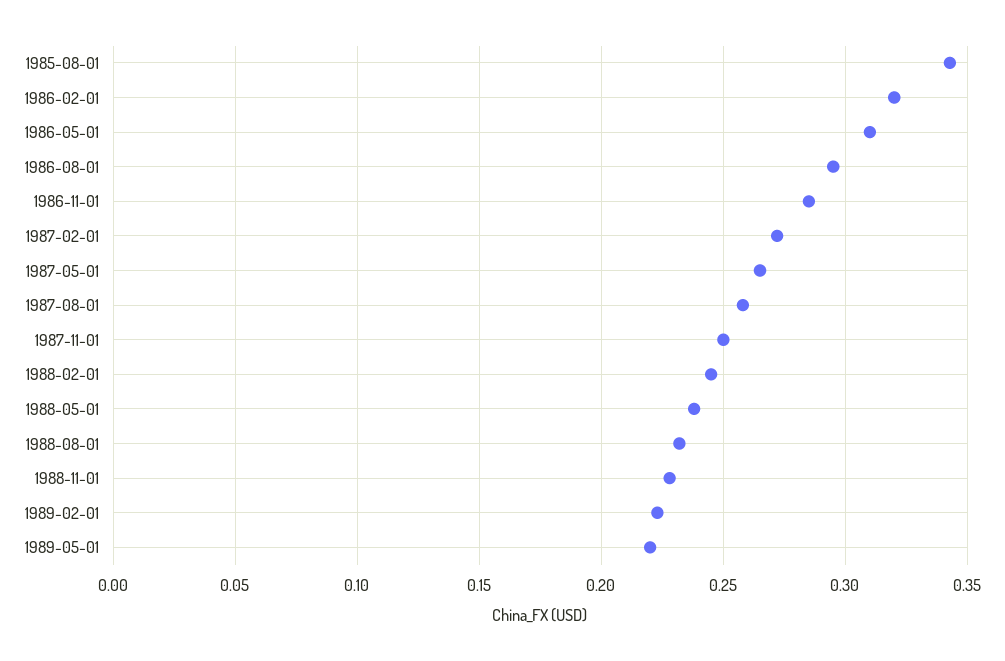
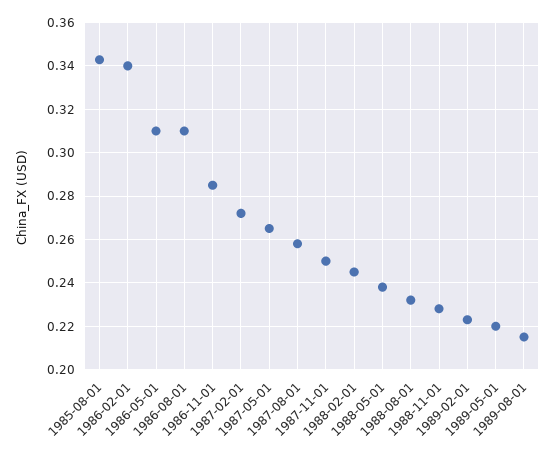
1986-02-01: 0.32 -> 0.34
1986-08-01: 0.295 -> 0.31
1989-08-01: none -> 0.215

